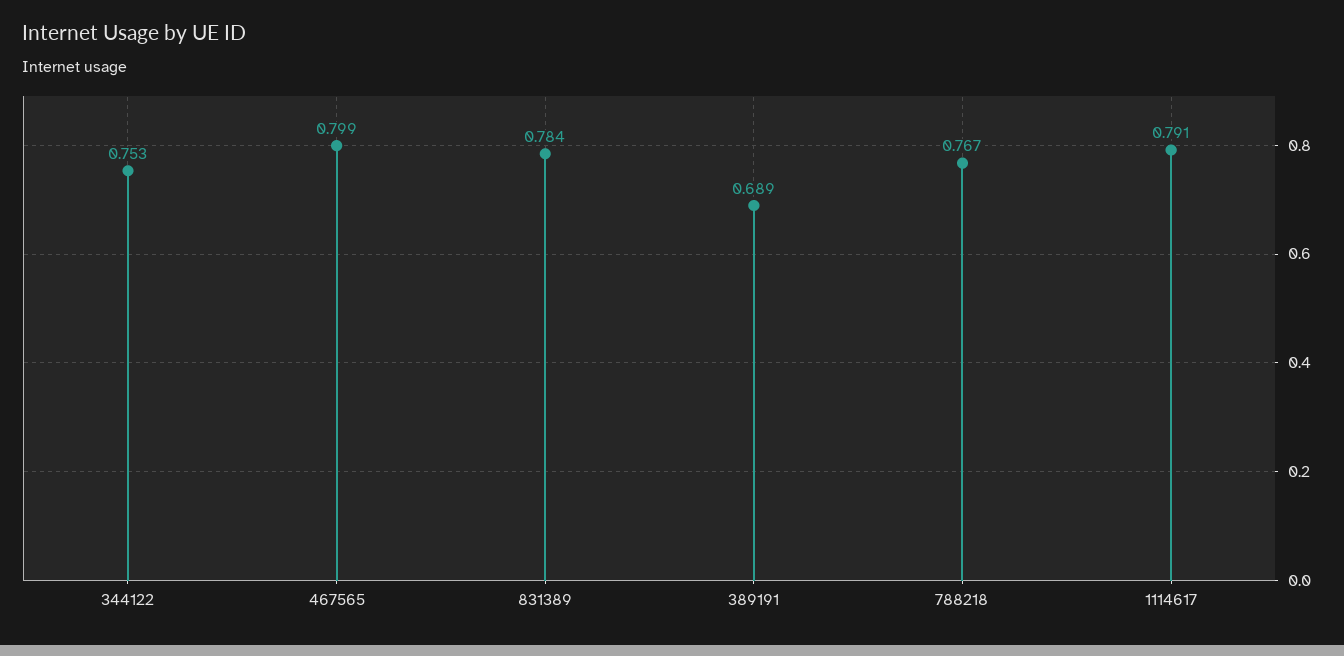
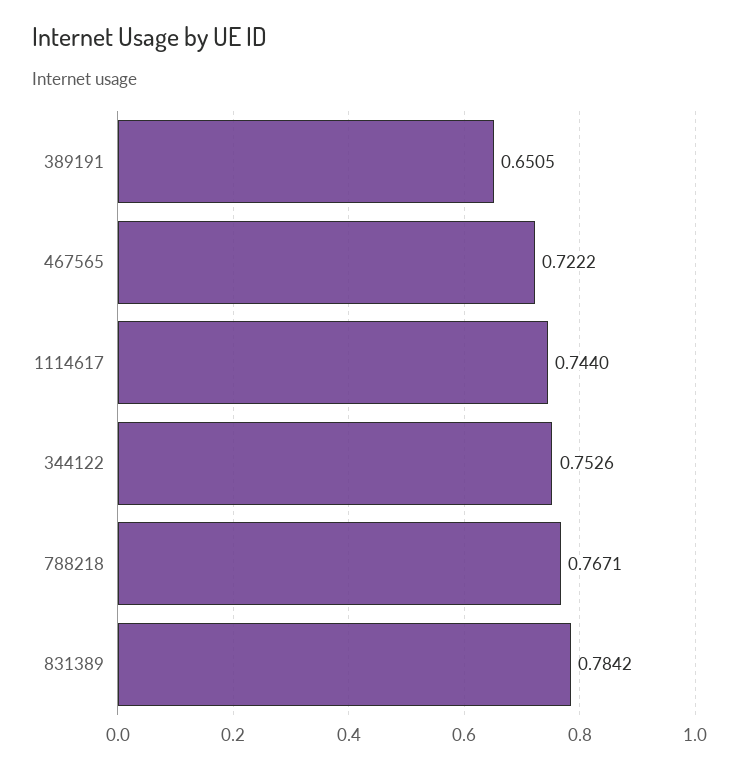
467565: 0.799 -> 0.7222
389191: 0.689 -> 0.6505
1114617: 0.791 -> 0.744

